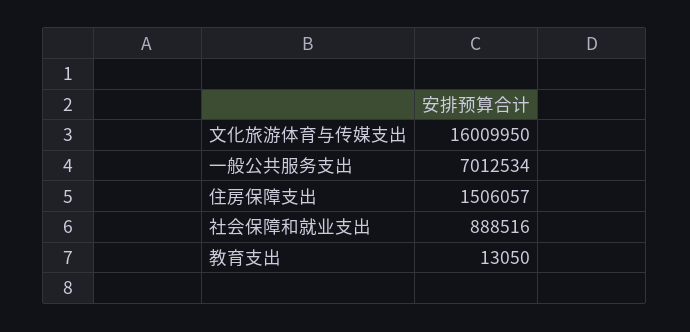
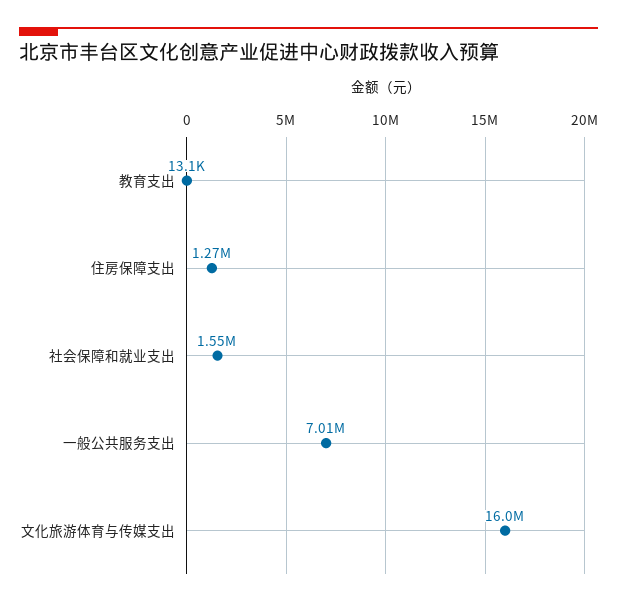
住房保障支出: 1506057 -> 1270000
社会保障和就业支出: 888516 -> 1550000

